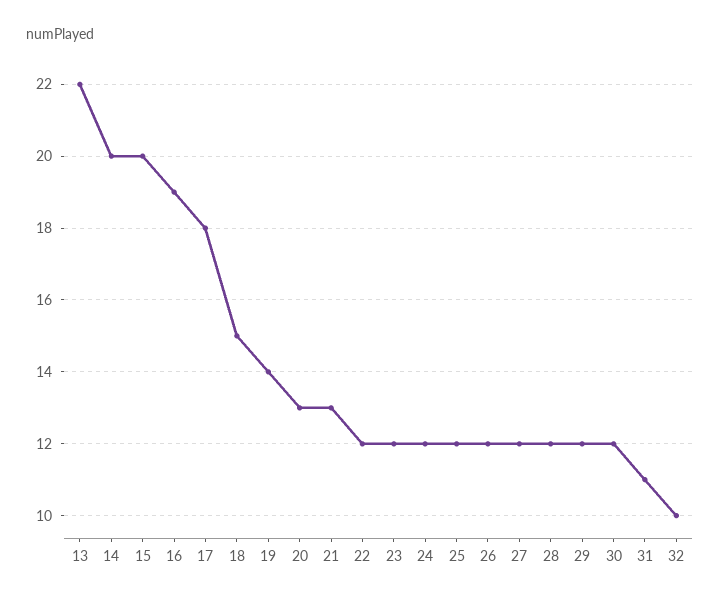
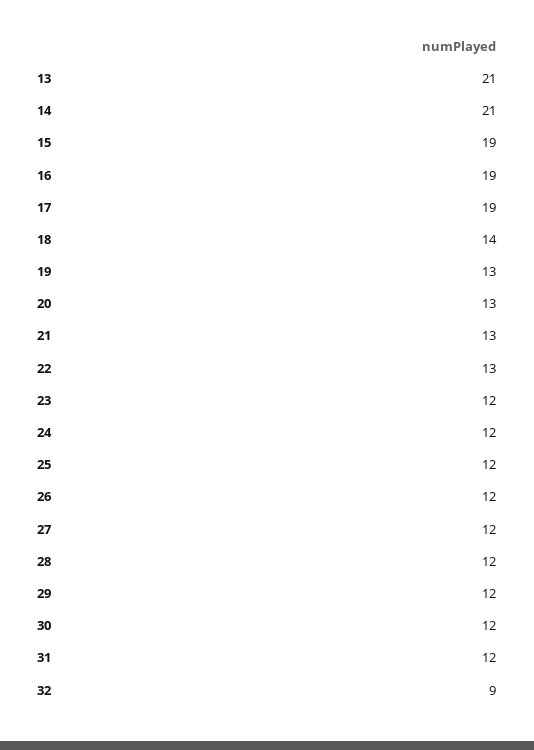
13: 22 -> 21
14: 20 -> 21
15: 20 -> 19
17: 18 -> 19
18: 15 -> 14
19: 14 -> 13
22: 12 -> 13
31: 11 -> 12
32: 10 -> 9

